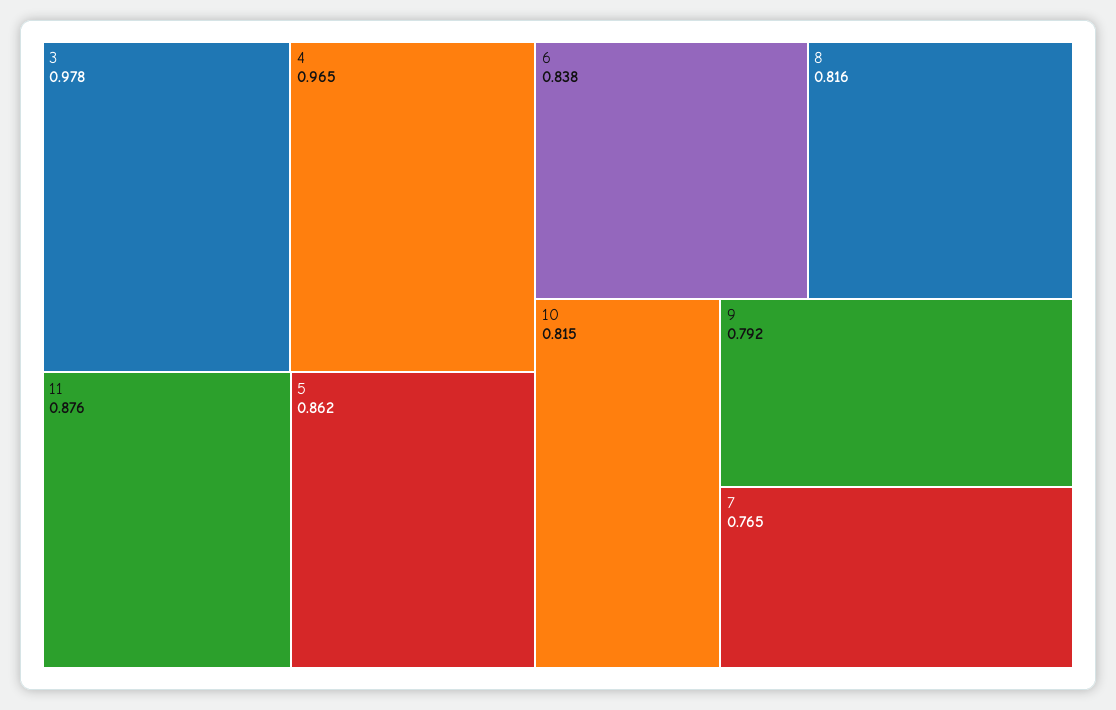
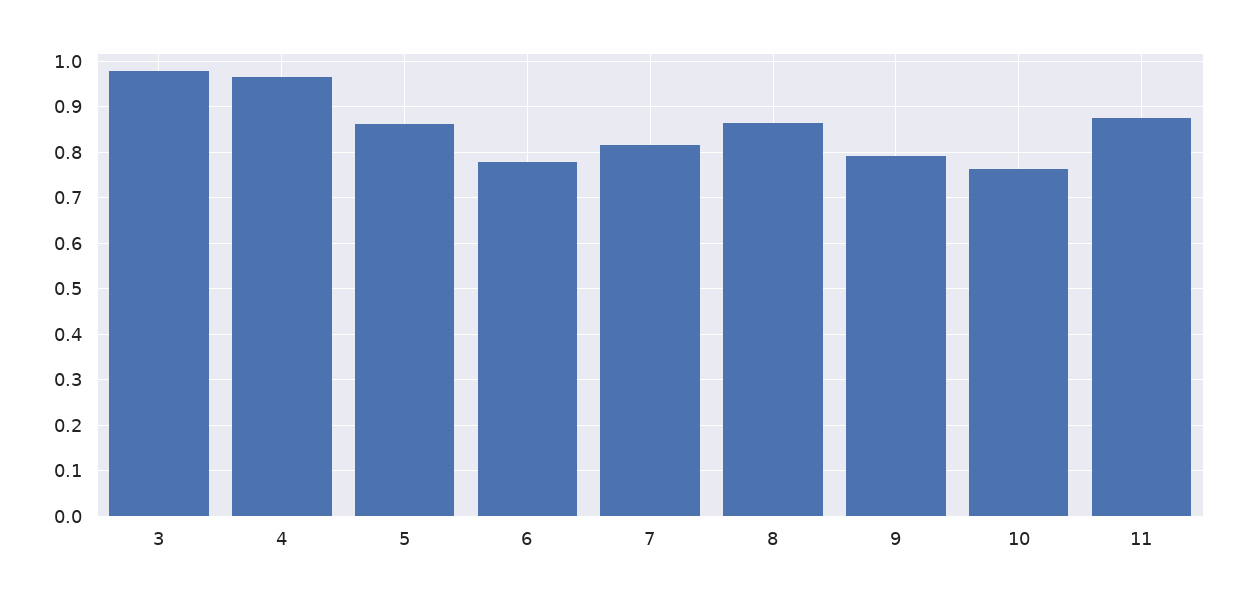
6: 0.838 -> 0.78
8: 0.816 -> 0.86
10: 0.815 -> 0.76
7: 0.765 -> 0.82

